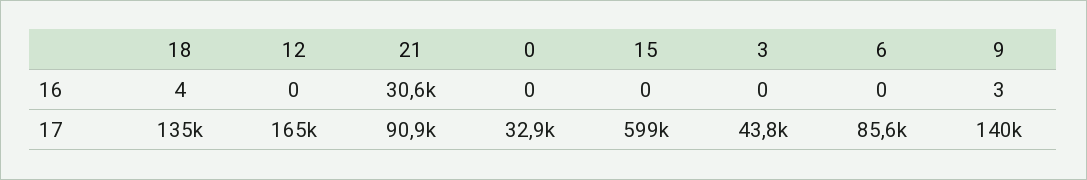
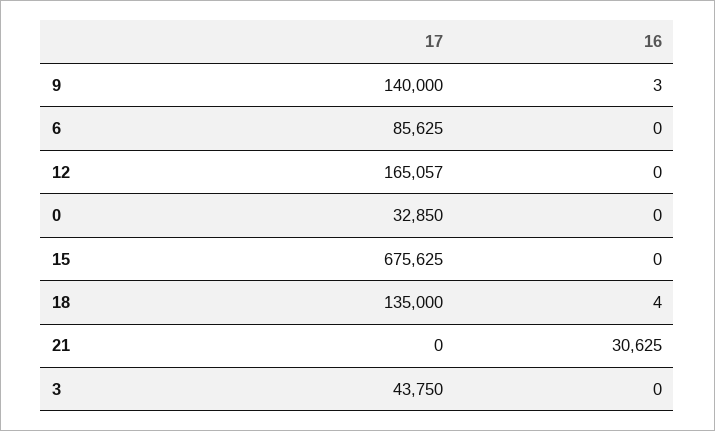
21, 17: 90900 -> 0
15, 17: 599000 -> 675625

